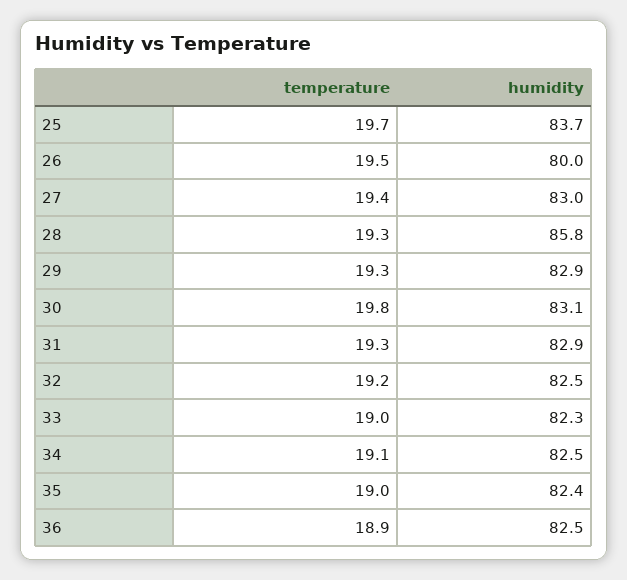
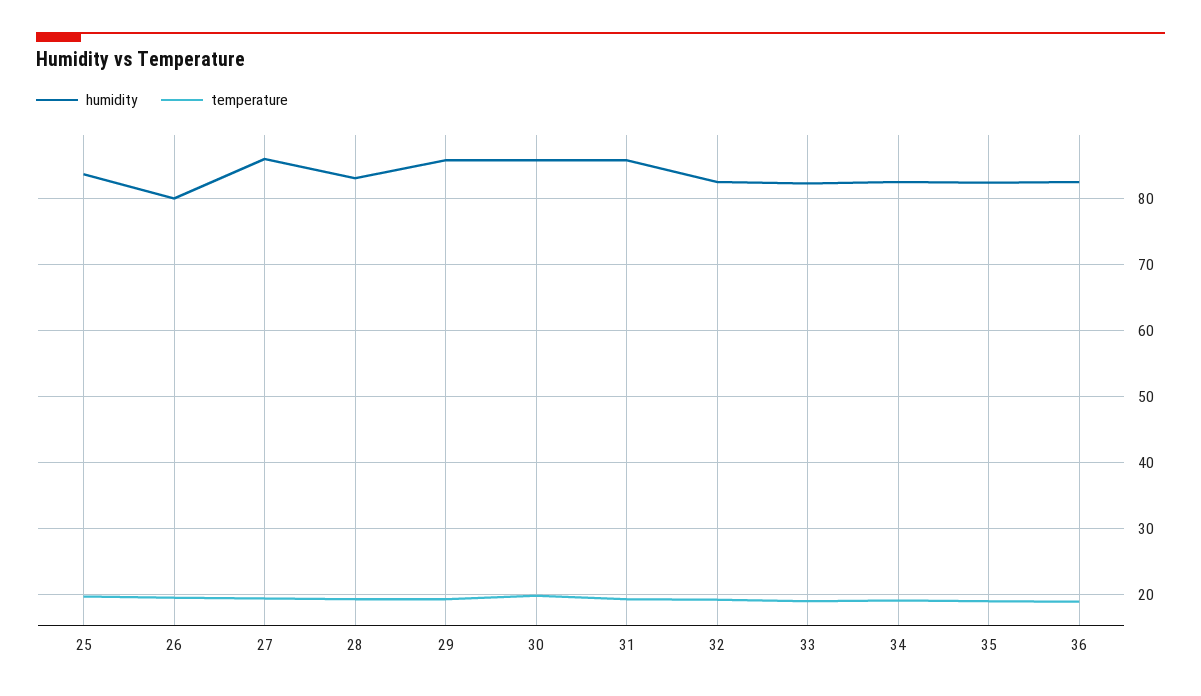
humidity, 27: 83 -> 86
humidity, 28: 85.8 -> 83
humidity, 29: 82.9 -> 86
humidity, 30: 83.1 -> 86
humidity, 31: 82.9 -> 86

